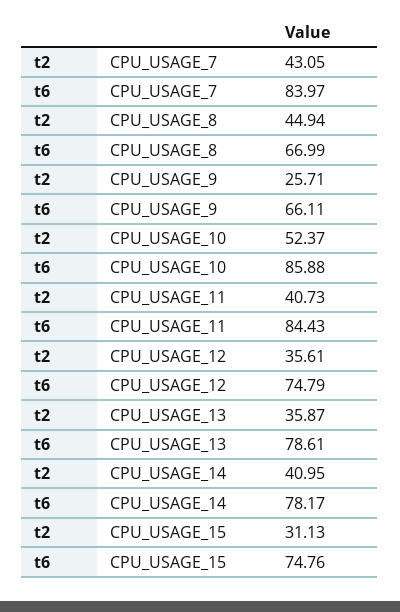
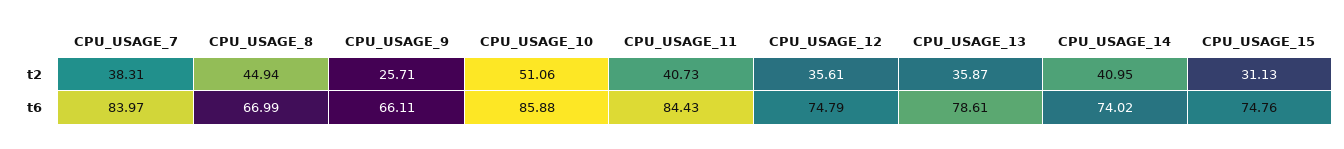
t2, CPU_USAGE_7: 43.05 -> 38.31
t2, CPU_USAGE_10: 52.37 -> 51.06
t6, CPU_USAGE_14: 78.17 -> 74.02

